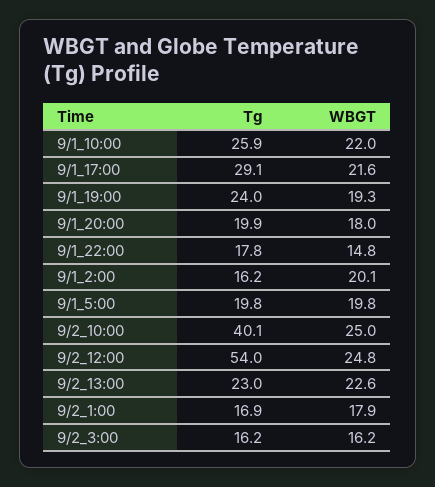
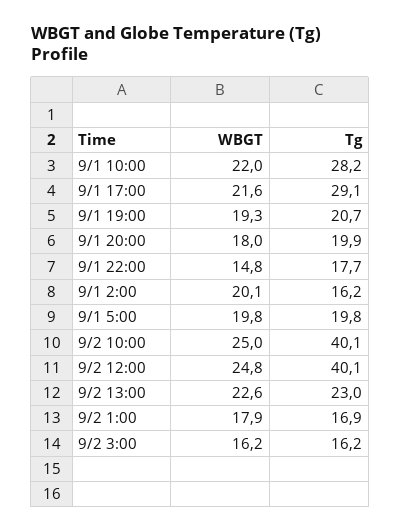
Tg, 9/1_10:00: 25.9 -> 28.2
Tg, 9/1_19:00: 24 -> 20.7
Tg, 9/1_22:00: 17.8 -> 17.7
Tg, 9/2_12:00: 54 -> 40.1

